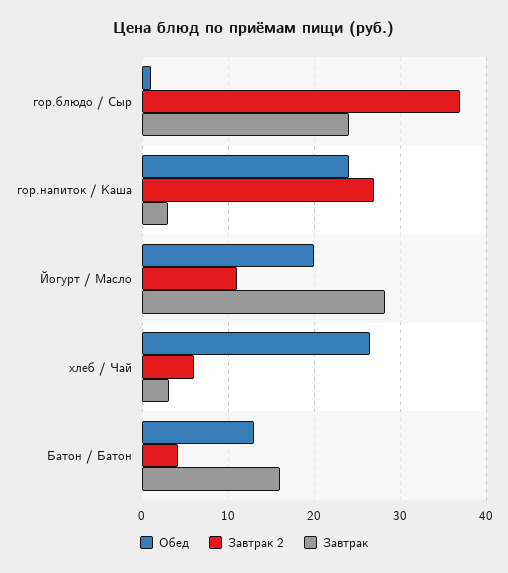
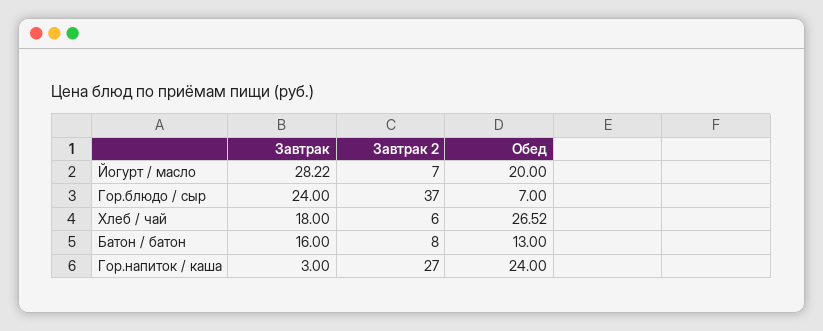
Обед, гор.блюдо / Сыр: 1 -> 7
Завтрак 2, Йогурт / Масло: 11 -> 7
Завтрак, хлеб / Чай: 3 -> 18
Завтрак 2, Батон / Батон: 4 -> 8

